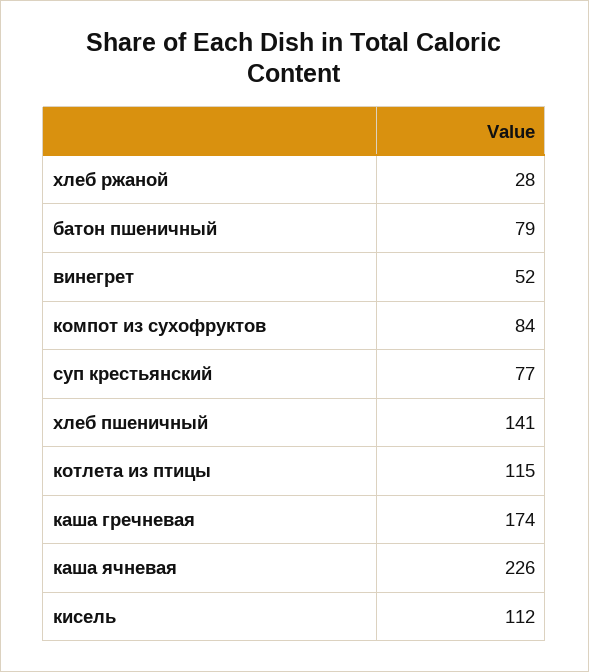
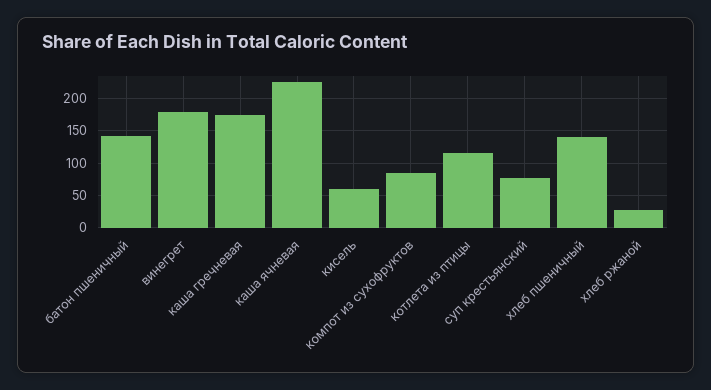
батон пшеничный: 79 -> 140
винегрет: 52 -> 180
кисель: 112 -> 60

